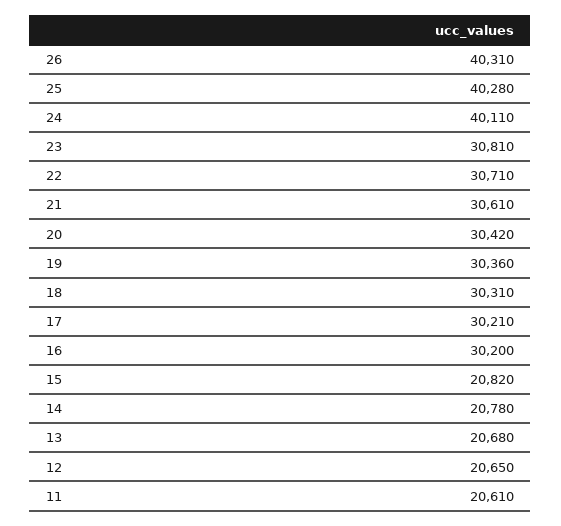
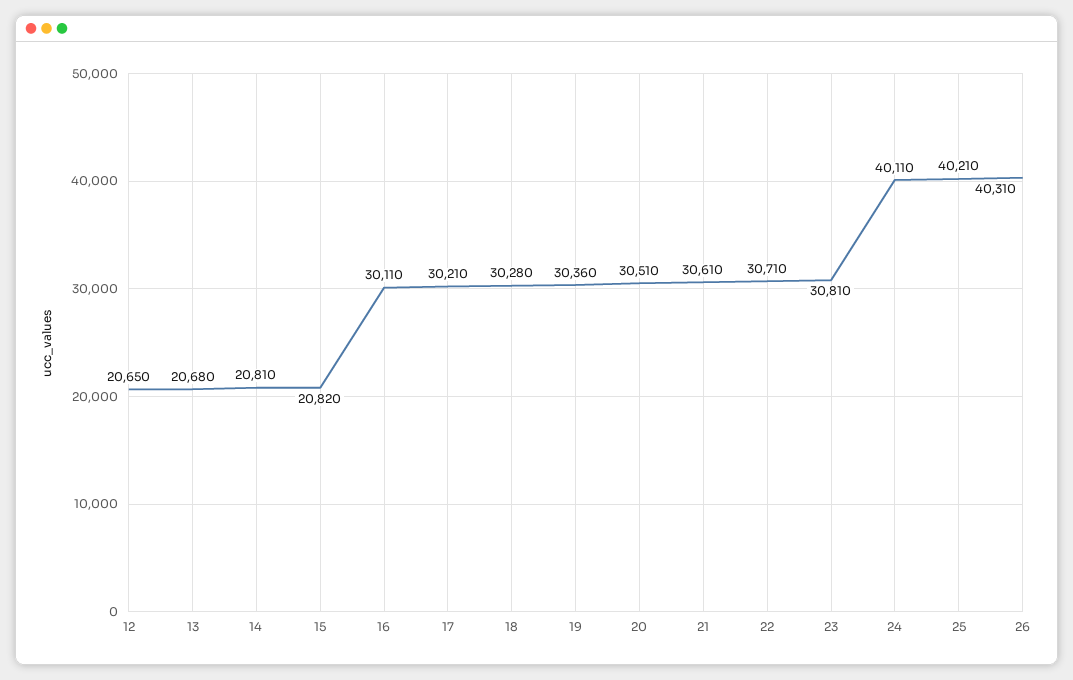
25: 40280 -> 40210
20: 30420 -> 30510
18: 30310 -> 30280
16: 30200 -> 30110
14: 20780 -> 20810
11: 20610 -> none

